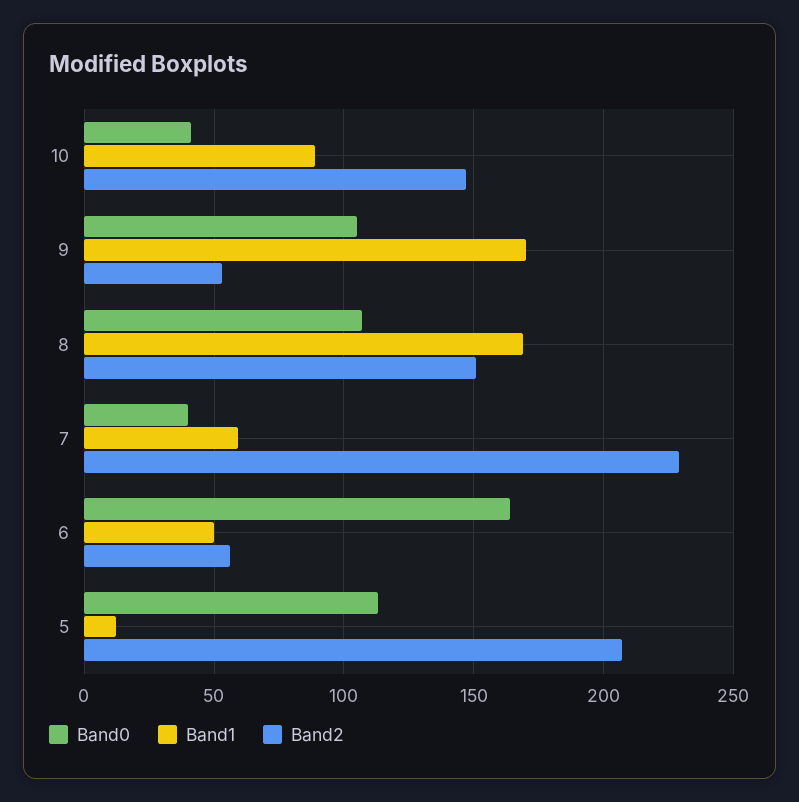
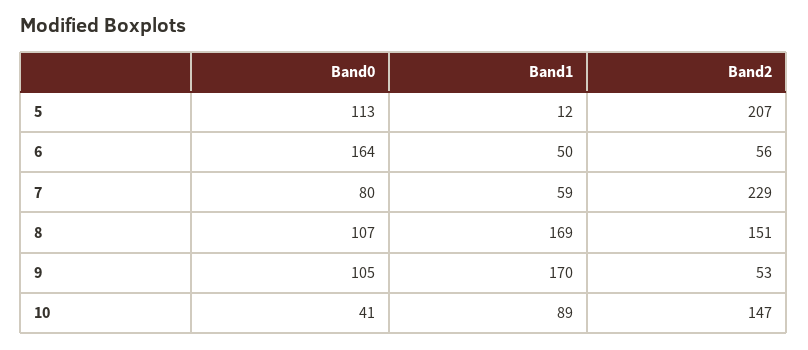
Band0, 7: 40 -> 80

